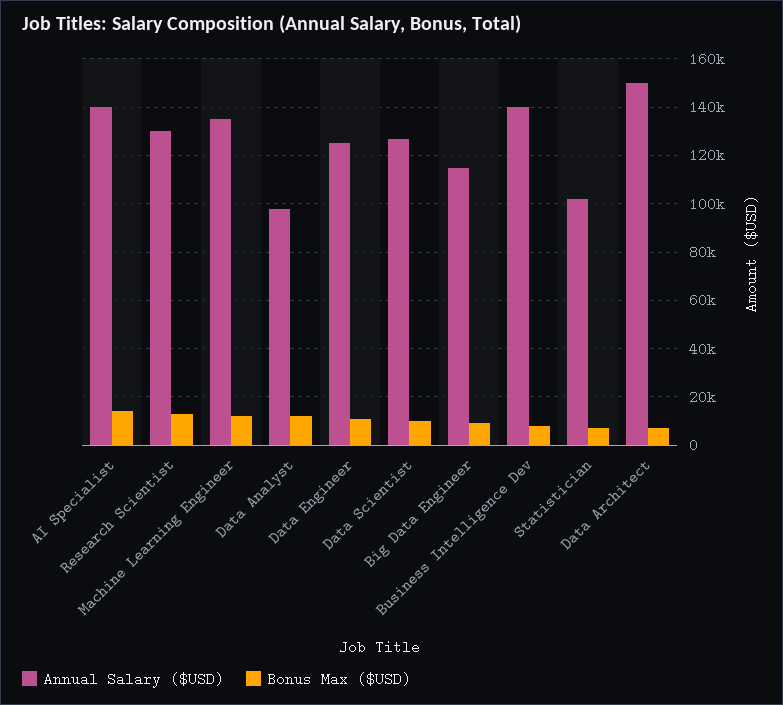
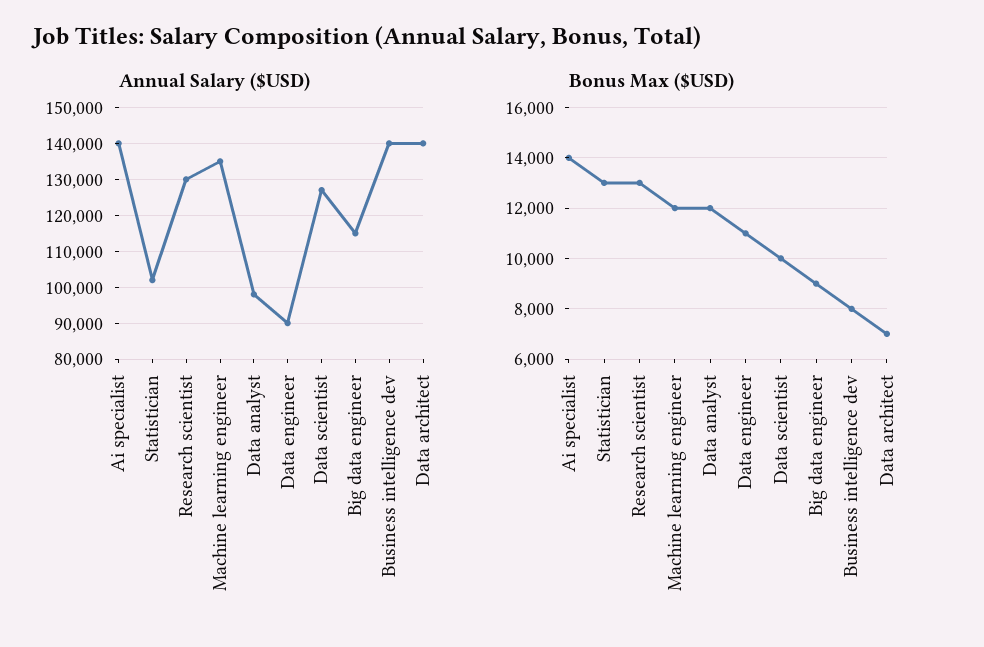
Annual Salary ($USD), Data Engineer: 125000 -> 90000
Bonus Max ($USD), Statistician: 7500 -> 13000
Annual Salary ($USD), Data Architect: 150000 -> 140000

